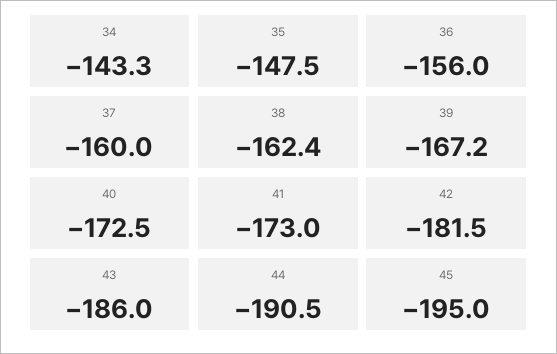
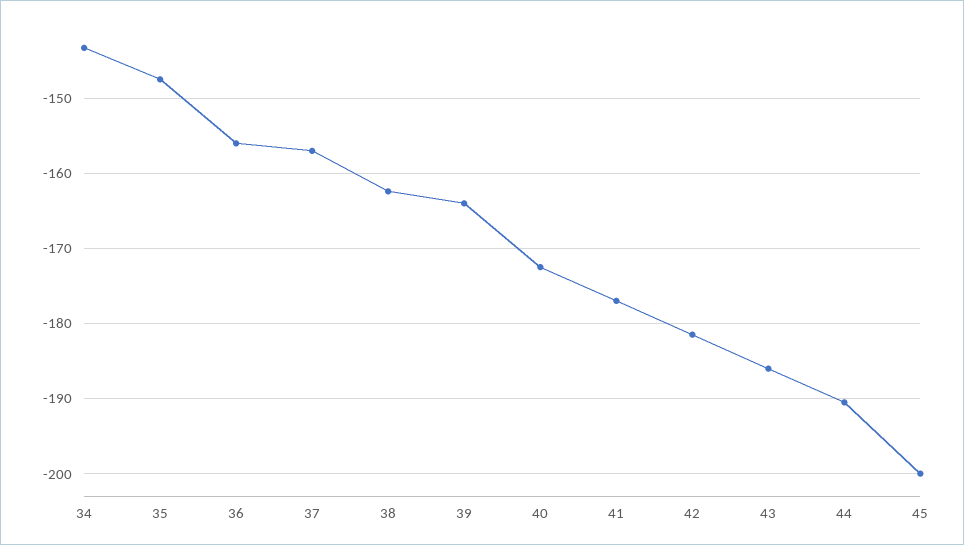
37: -160 -> -157
39: -167.2 -> -164
41: -173 -> -177
45: -195 -> -200

